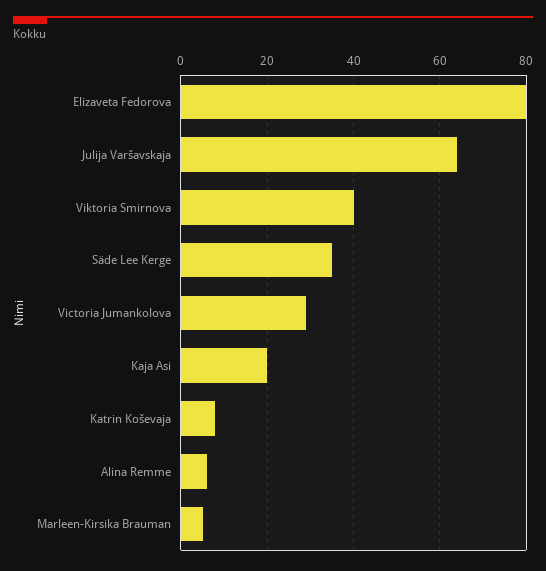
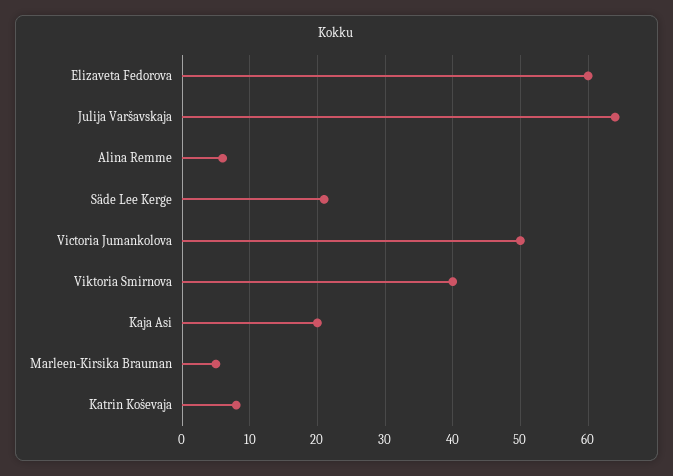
Elizaveta Fedorova: 80 -> 60
Säde Lee Kerge: 35 -> 21
Victoria Jumankolova: 30 -> 50

